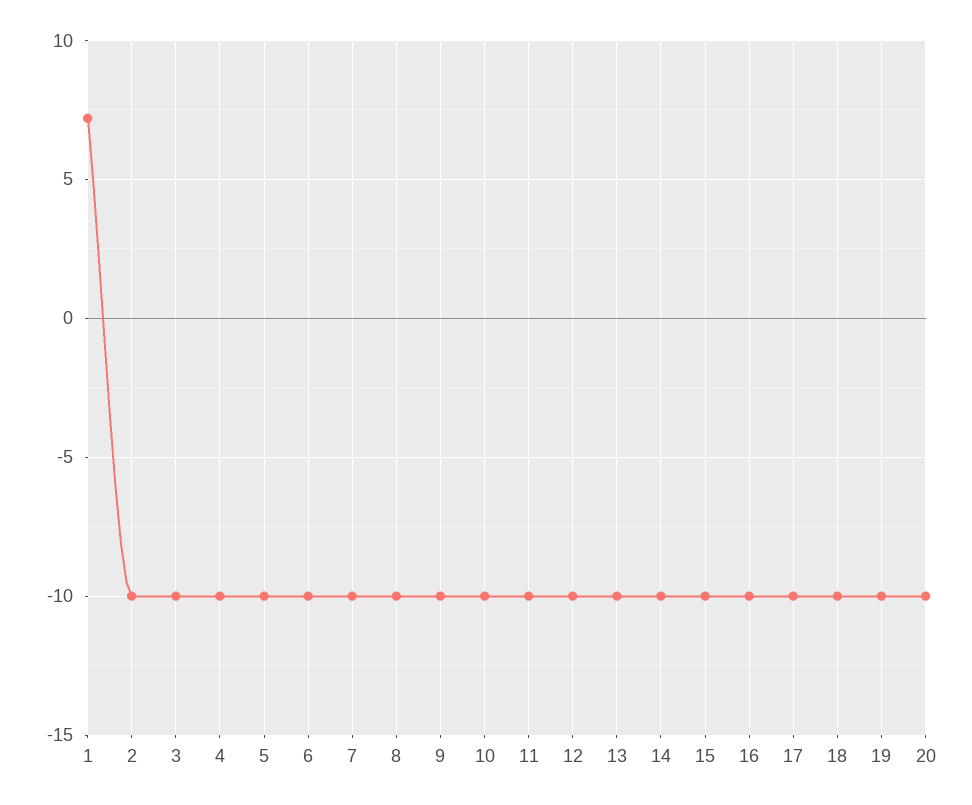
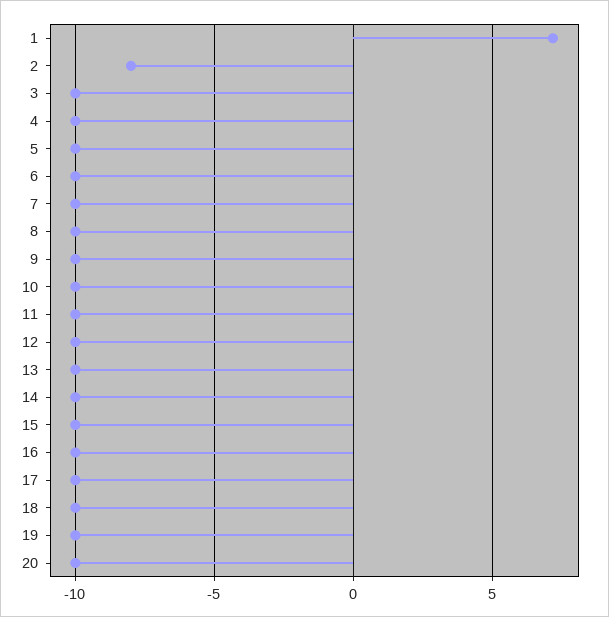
2: -10 -> -8

